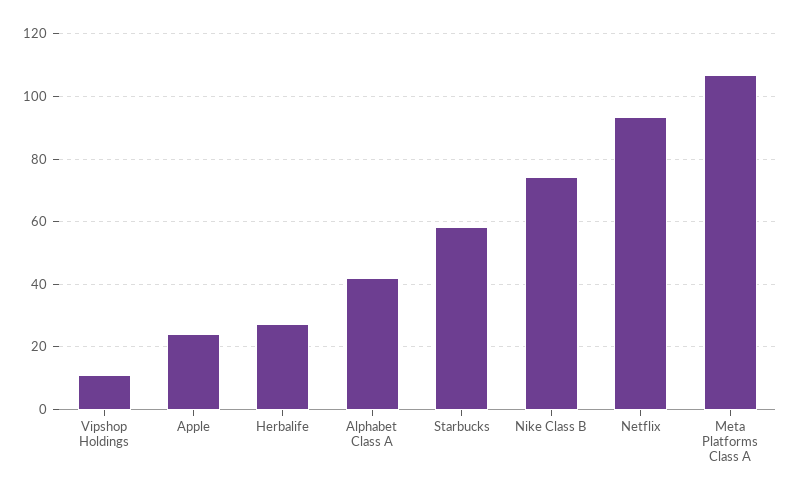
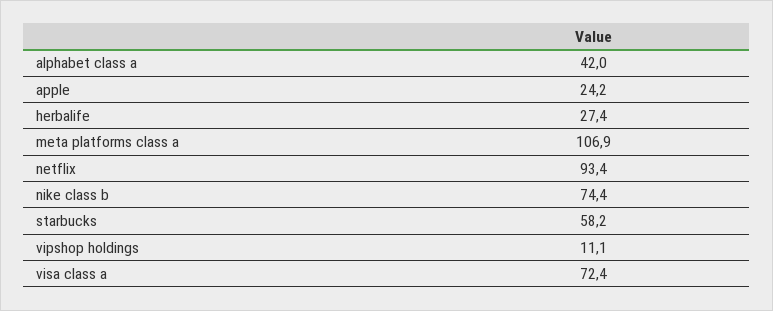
visa class a: none -> 72.4

